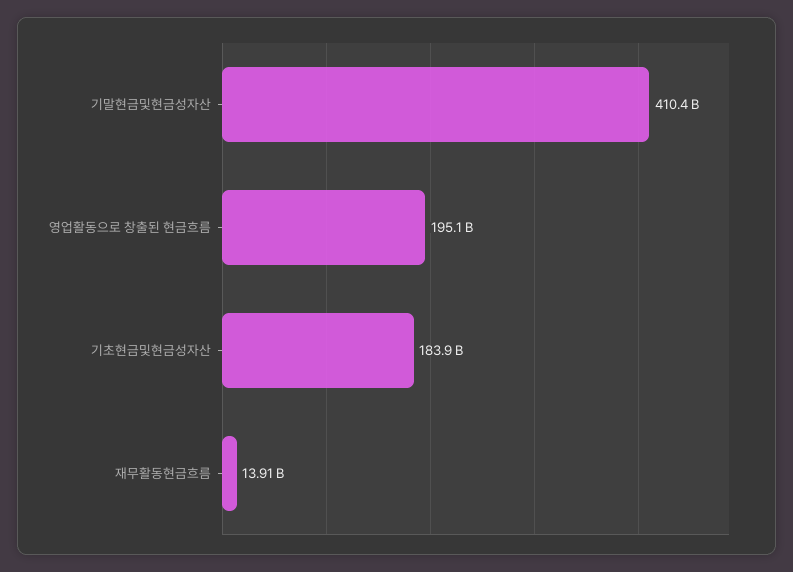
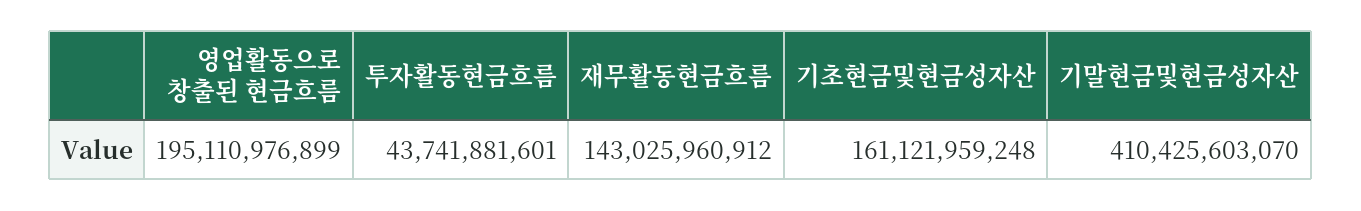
기초현금및현금성자산: 183900000000 -> 161121959248
재무활동현금흐름: 13910000000 -> 143025960912
투자활동현금흐름: none -> 43741881601

